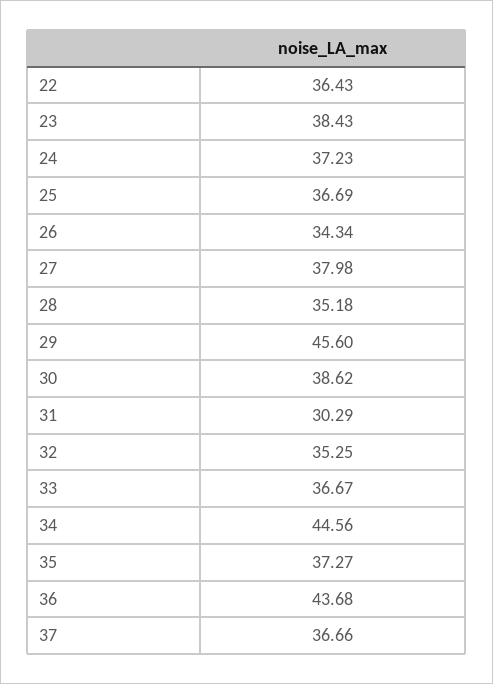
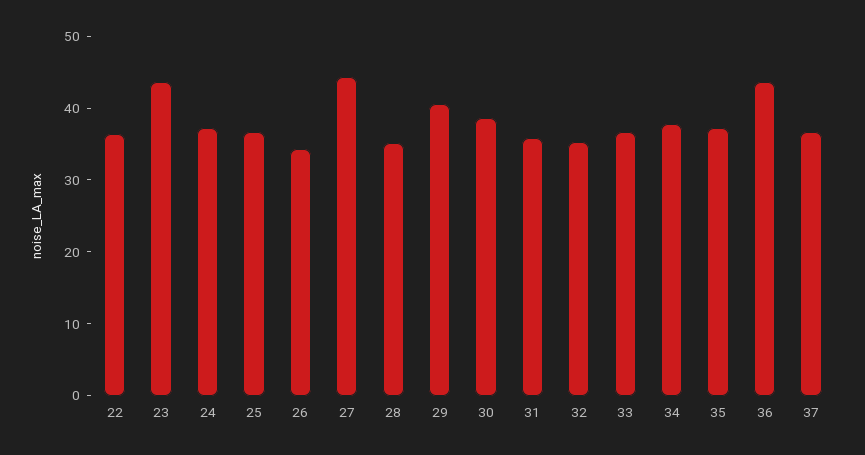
23: 38.43 -> 44
27: 37.98 -> 44
29: 45.6 -> 40
31: 30.29 -> 36
34: 44.56 -> 38

